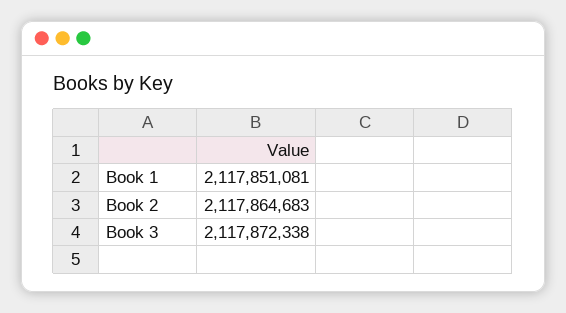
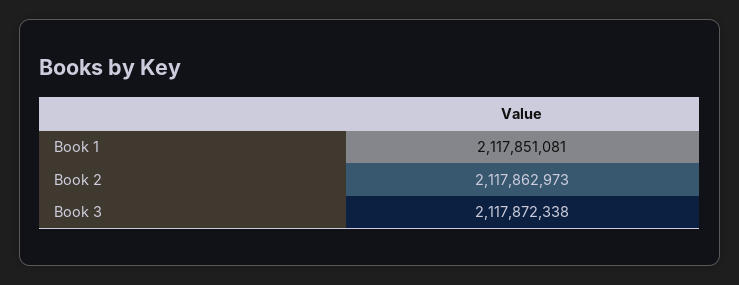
Book 2: 2117864683 -> 2117862973

